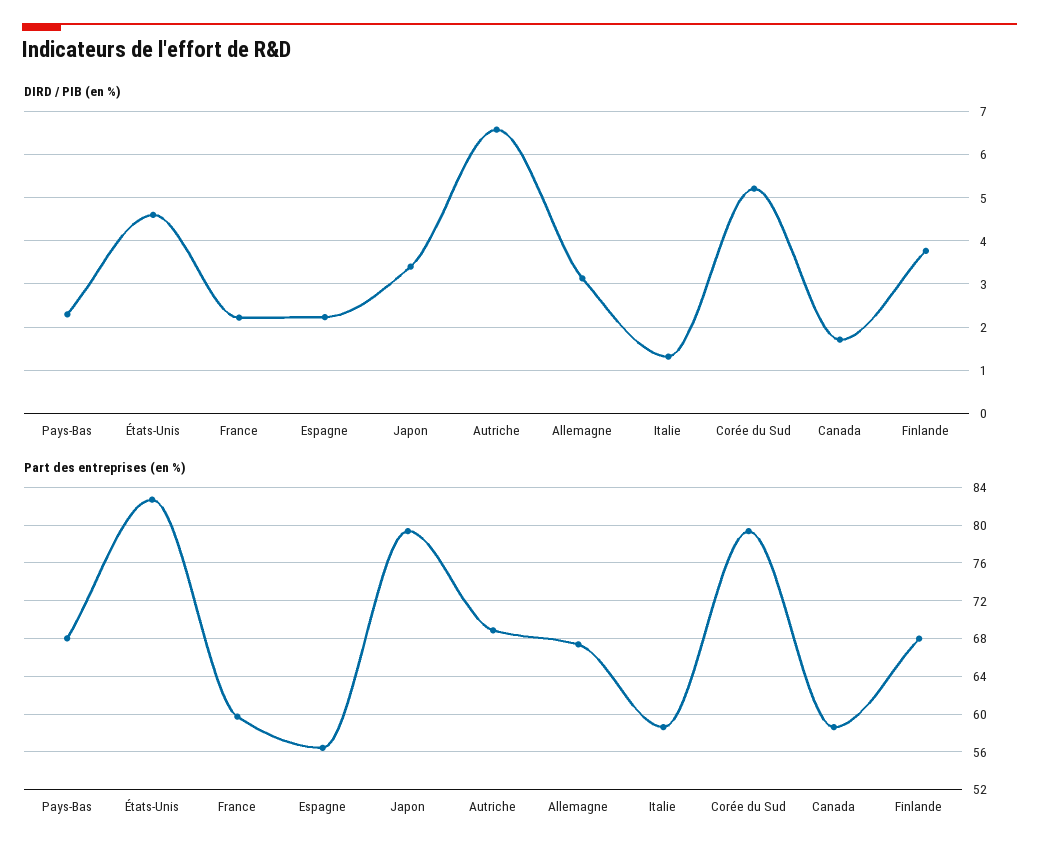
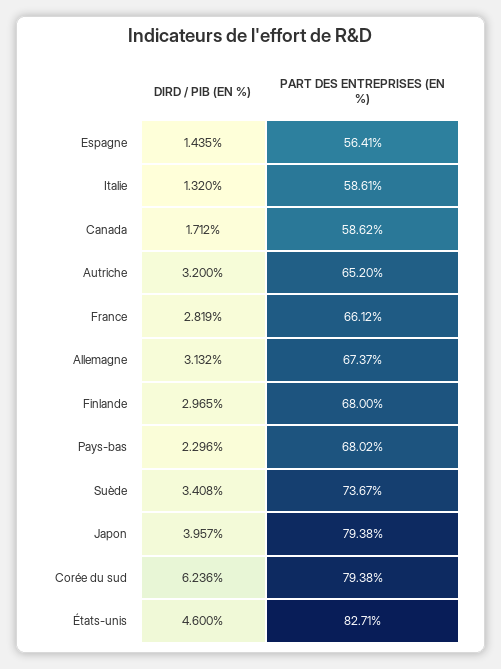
DIRD / PIB (en %), France: 2.2 -> 2.819
DIRD / PIB (en %), Espagne: 2.2 -> 1.435
DIRD / PIB (en %), Japon: 3.4 -> 3.957
DIRD / PIB (en %), Autriche: 6.6 -> 3.2
DIRD / PIB (en %), Corée du Sud: 5.2 -> 6.236
DIRD / PIB (en %), Finlande: 3.8 -> 2.965
Part des entreprises (en %), France: 60 -> 66.12
Part des entreprises (en %), Autriche: 69 -> 65.2
DIRD / PIB (en %), Suède: none -> 3.408
Part des entreprises (en %), Suède: none -> 73.67

